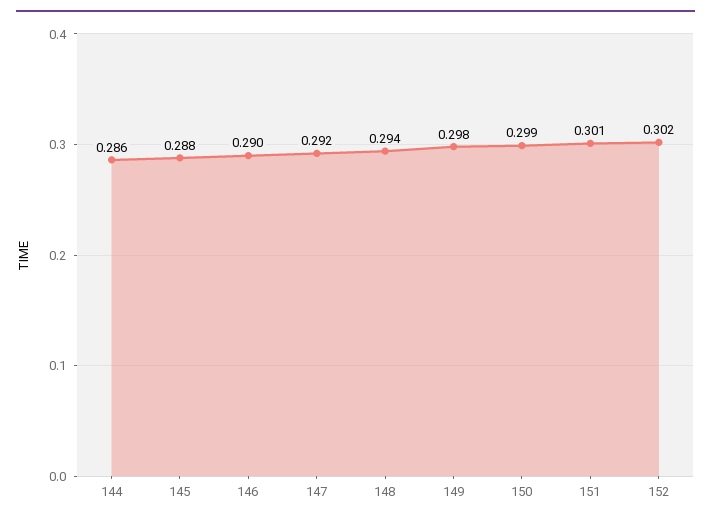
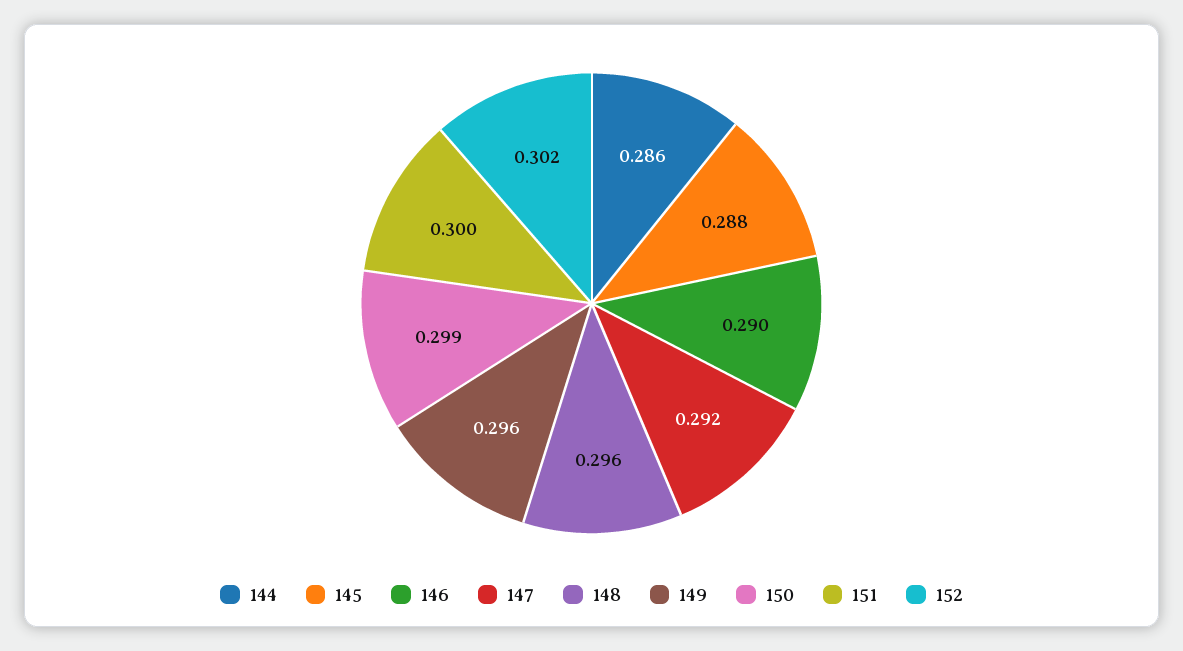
148: 0.294 -> 0.296
149: 0.298 -> 0.296
151: 0.301 -> 0.3

